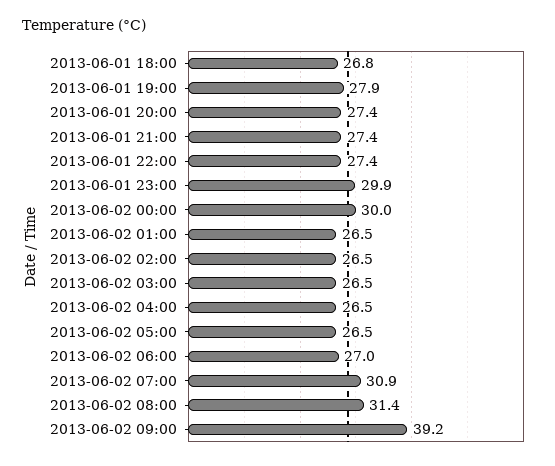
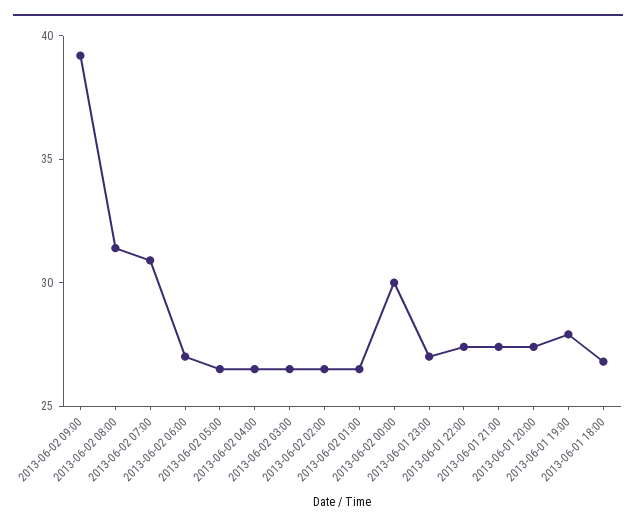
2013-06-01 23:00: 29.9 -> 27

